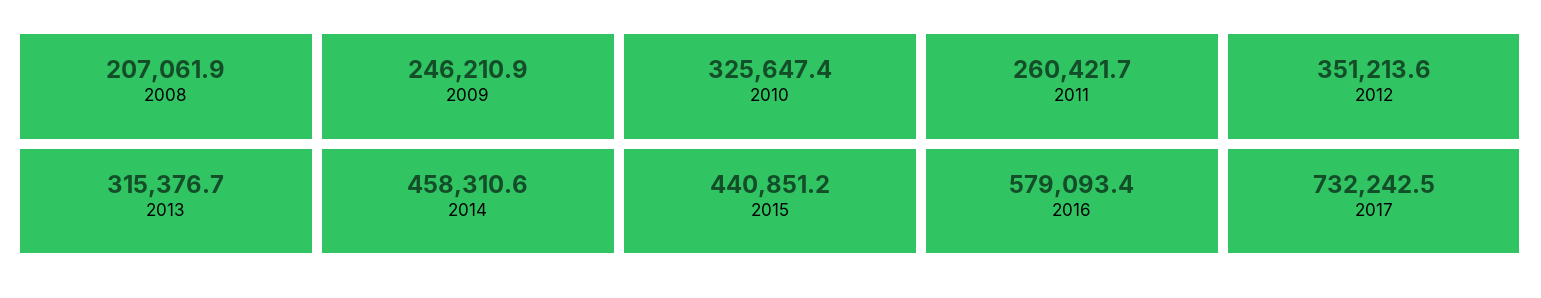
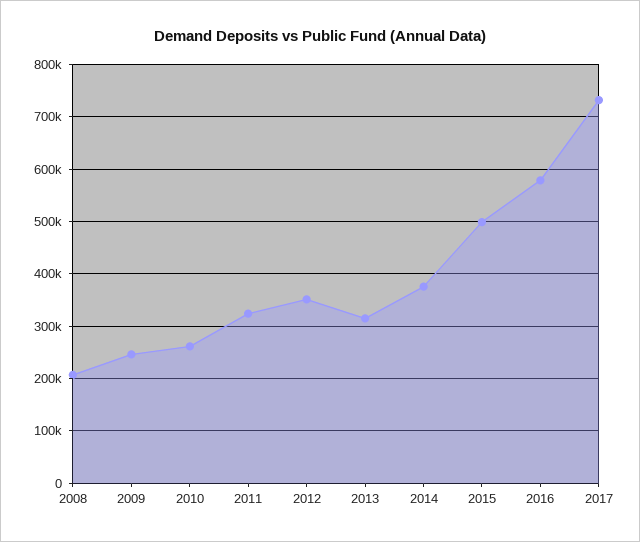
2010: 325647.4 -> 260000
2011: 260421.7 -> 320000
2014: 458310.6 -> 380000
2015: 440851.2 -> 500000

